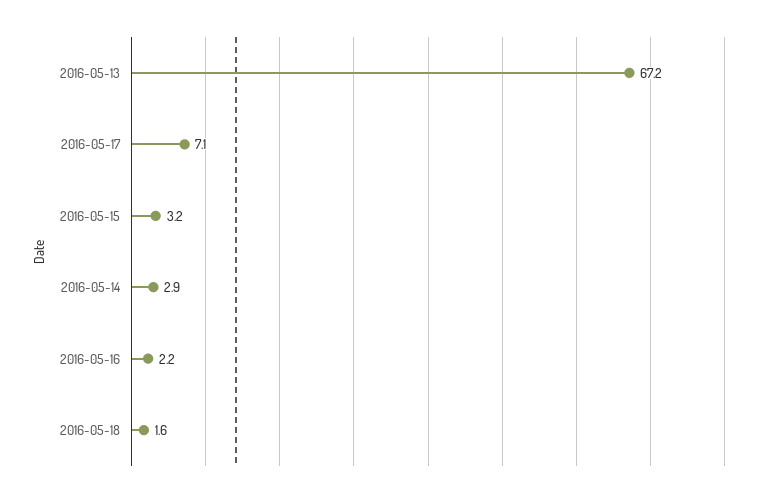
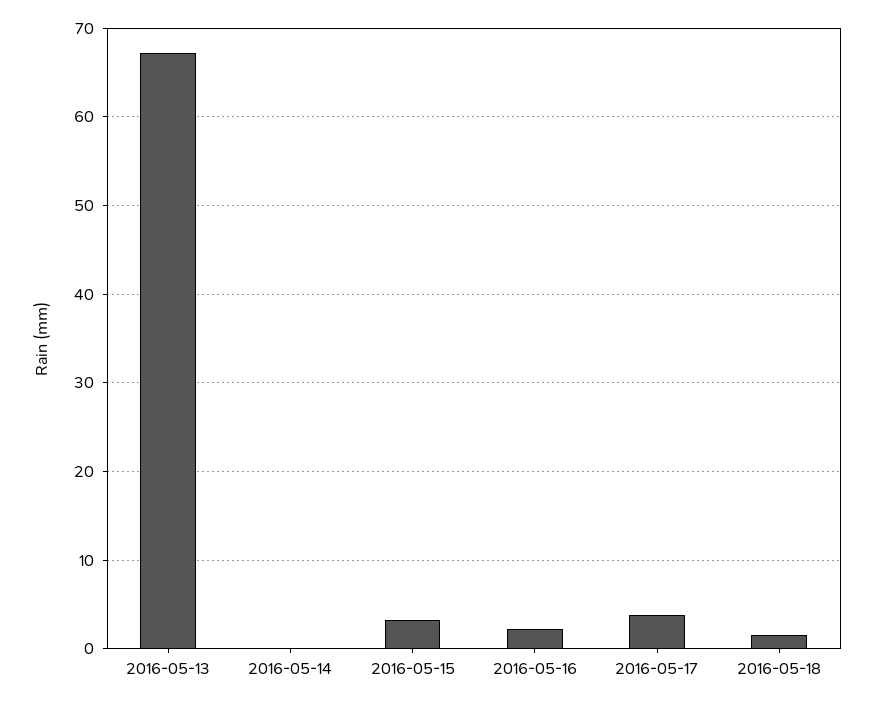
2016-05-17: 7.1 -> 4
2016-05-14: 2.9 -> 0

